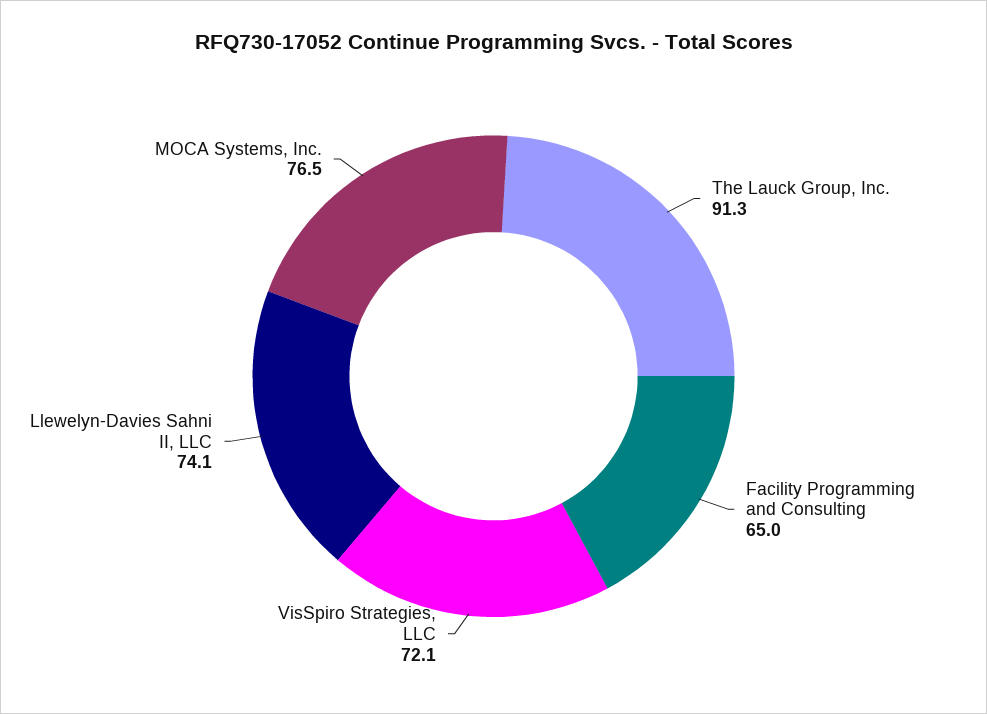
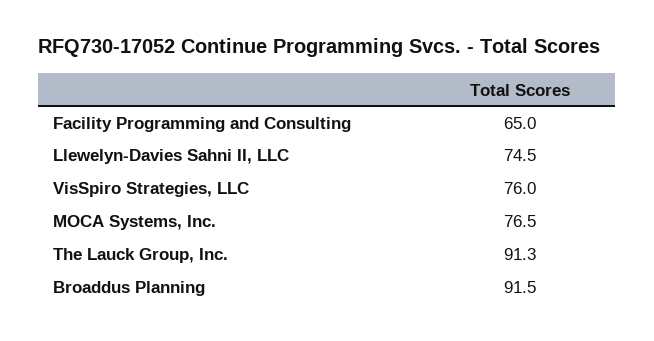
VisSpiro Strategies, LLC: 72.1 -> 76
Llewelyn-Davies Sahni II, LLC: 74.1 -> 74.5
Broaddus Planning: none -> 91.5

